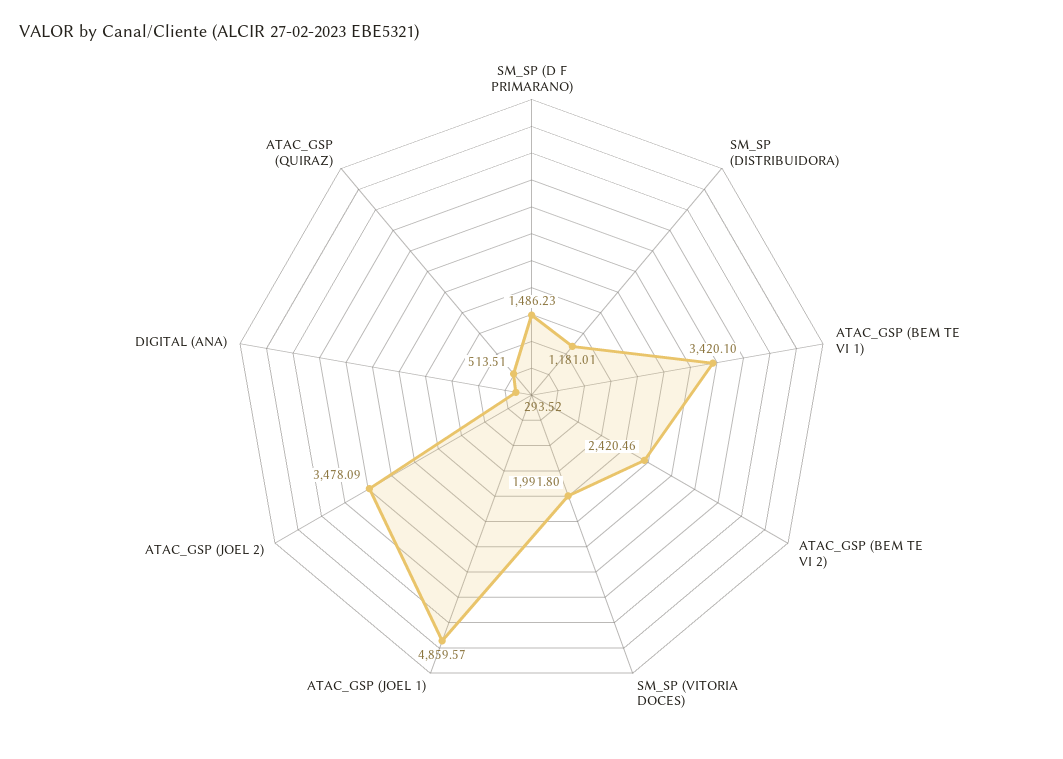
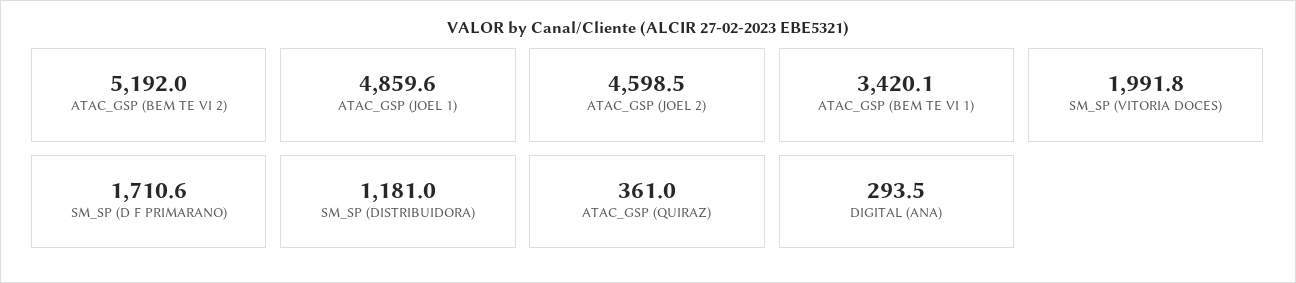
SM_SP (D F PRIMARANO): 1486.23 -> 1710.6
ATAC_GSP (BEM TE VI 2): 2420.46 -> 5192
ATAC_GSP (JOEL 2): 3478.09 -> 4598.5
ATAC_GSP (QUIRAZ): 513.51 -> 361

